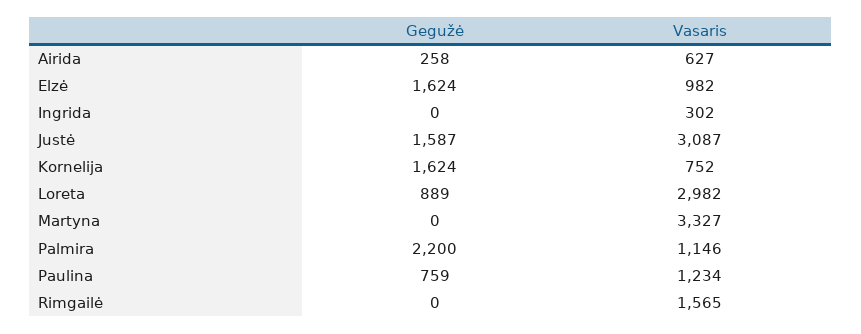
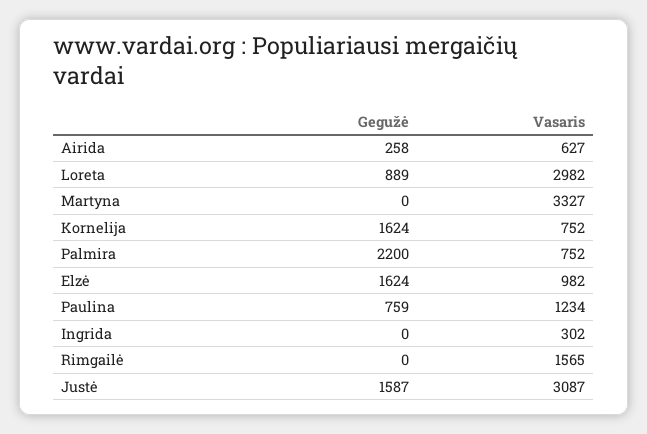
Vasaris, Palmira: 1146 -> 752

